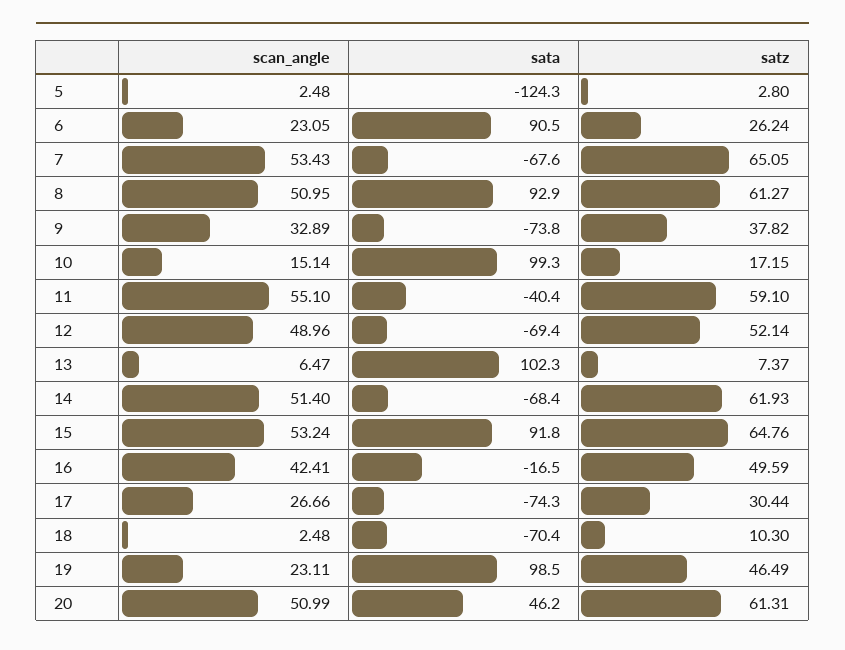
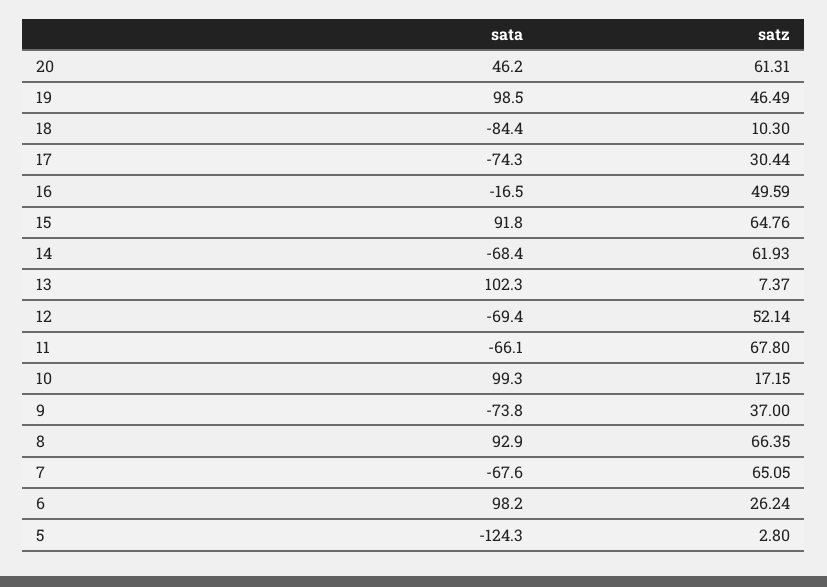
scan_angle, 5: 2.48 -> none
scan_angle, 6: 23.05 -> none
sata, 6: 90.5 -> 98.2
scan_angle, 7: 53.43 -> none
scan_angle, 8: 50.95 -> none
satz, 8: 61.27 -> 66.35
scan_angle, 9: 32.89 -> none
satz, 9: 37.82 -> 37
scan_angle, 10: 15.14 -> none
scan_angle, 11: 55.1 -> none
sata, 11: -40.4 -> -66.1
satz, 11: 59.1 -> 67.8
scan_angle, 12: 48.96 -> none
scan_angle, 13: 6.47 -> none
scan_angle, 14: 51.4 -> none
scan_angle, 15: 53.24 -> none
scan_angle, 16: 42.41 -> none
scan_angle, 17: 26.66 -> none
scan_angle, 18: 2.48 -> none
sata, 18: -70.4 -> -84.4
scan_angle, 19: 23.11 -> none
scan_angle, 20: 50.99 -> none

